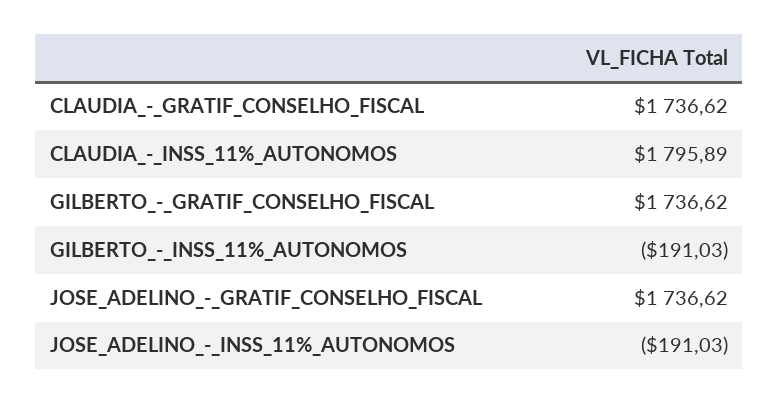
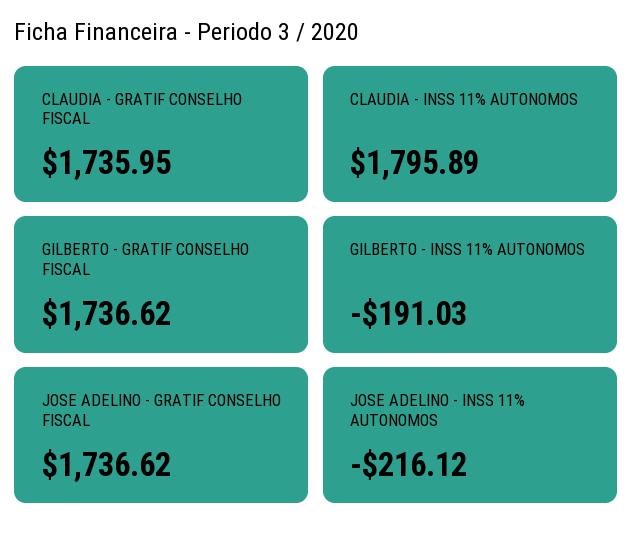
CLAUDIA_-_GRATIF_CONSELHO_FISCAL: 1736.62 -> 1735.95
JOSE_ADELINO_-_INSS_11%_AUTONOMOS: -191.03 -> -216.12

